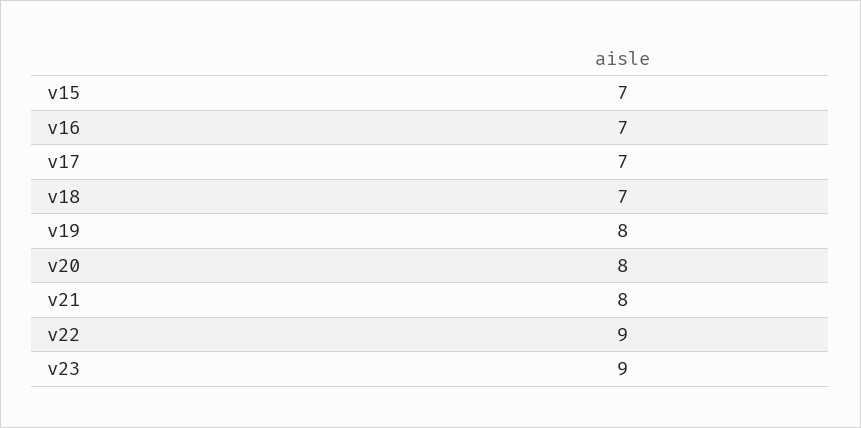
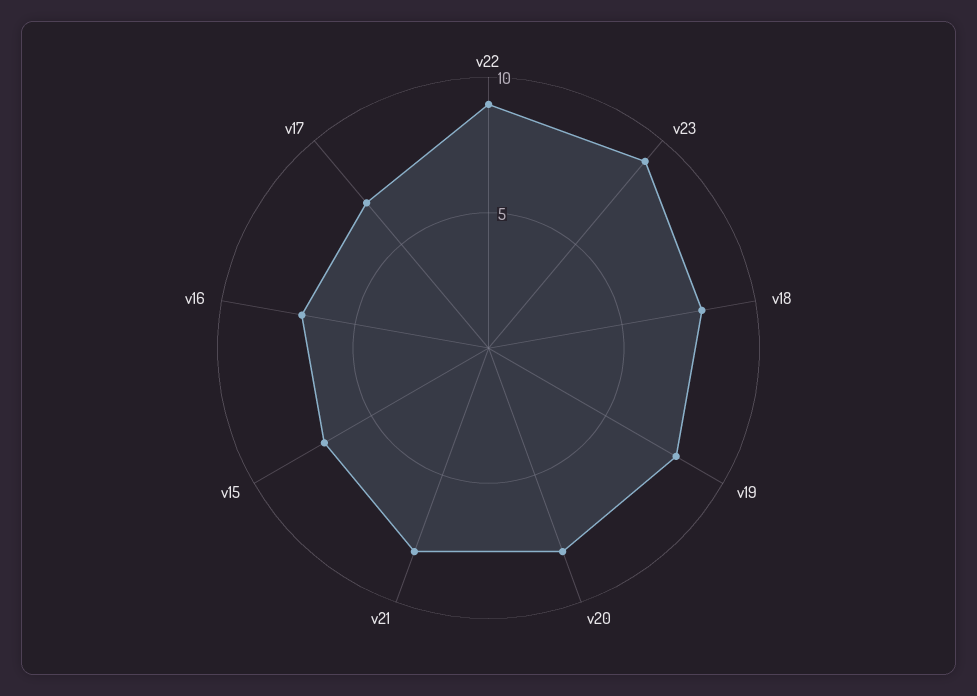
v18: 7 -> 8

